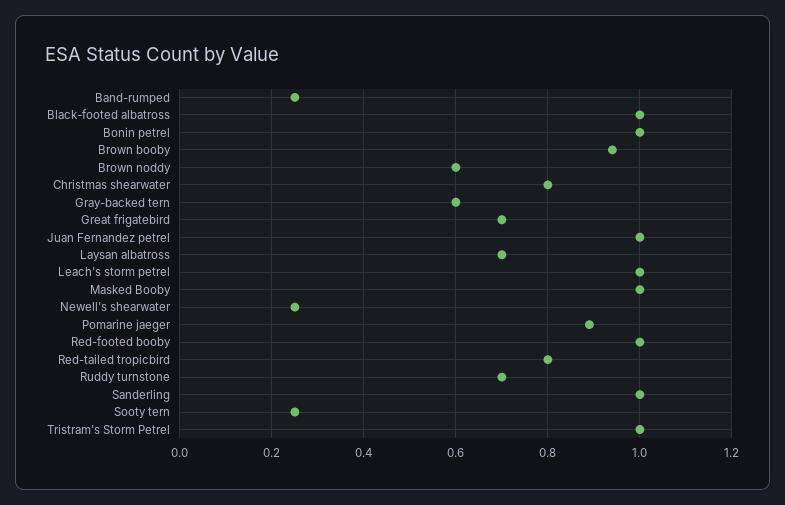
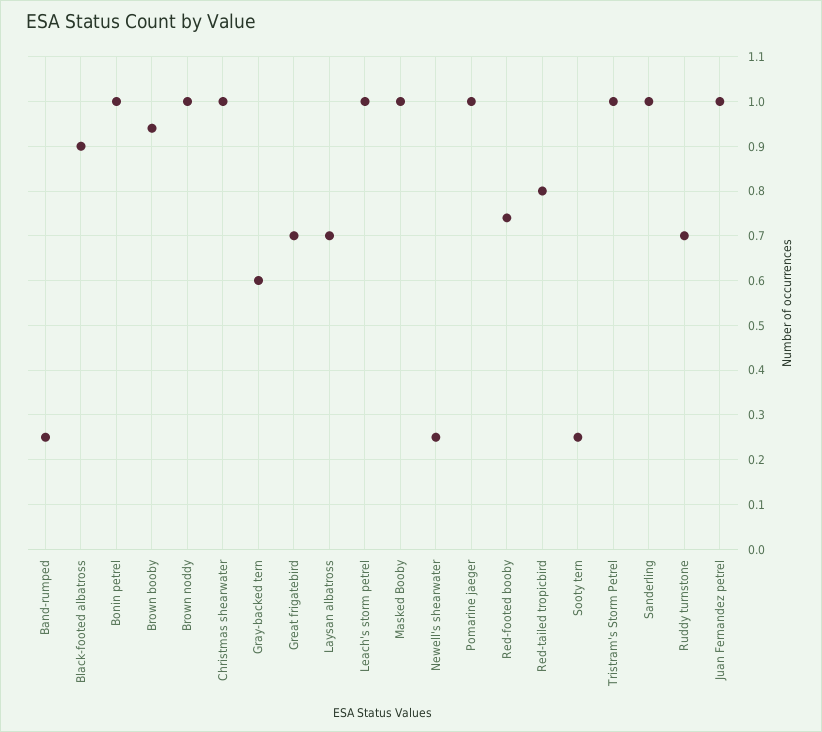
Black-footed albatross: 1 -> 0.9
Brown noddy: 0.6 -> 1
Christmas shearwater: 0.8 -> 1
Pomarine jaeger: 0.9 -> 1
Red-footed booby: 1 -> 0.75

